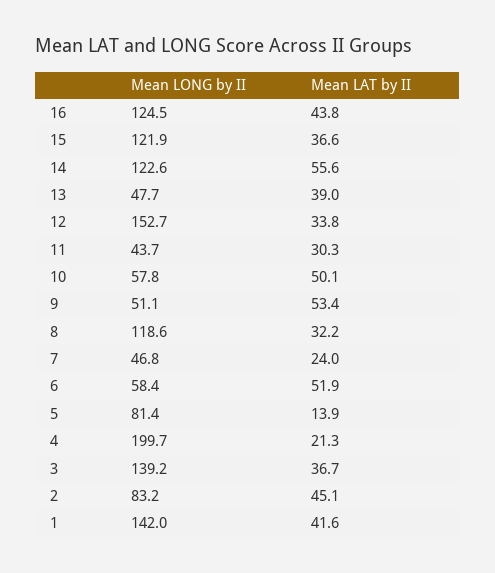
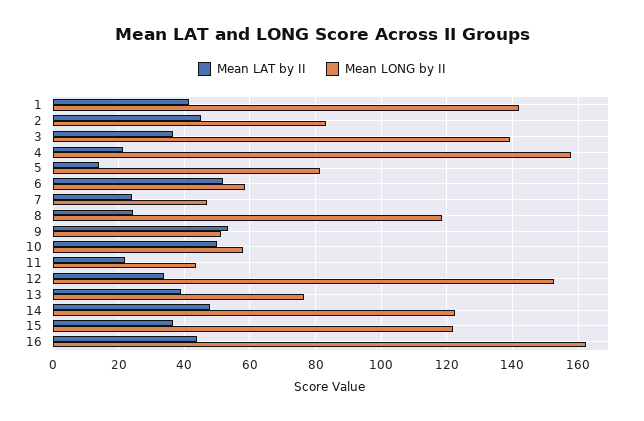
Mean LONG by II, 16: 124.5 -> 162
Mean LAT by II, 14: 55.6 -> 48
Mean LONG by II, 13: 47.7 -> 76
Mean LAT by II, 11: 30.3 -> 22
Mean LAT by II, 8: 32.2 -> 24
Mean LONG by II, 4: 199.7 -> 158

